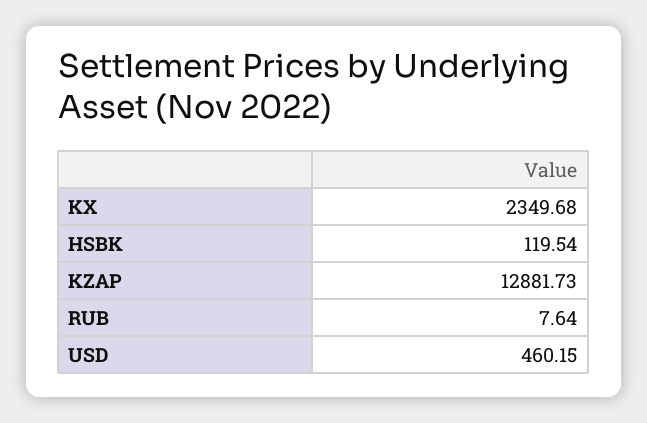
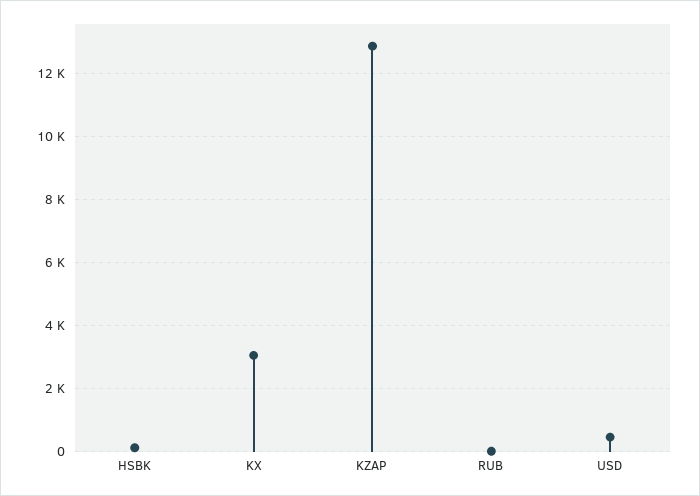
KX: 2349.68 -> 3000

